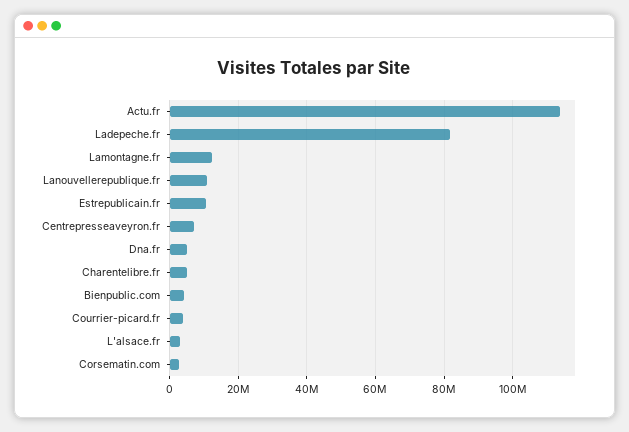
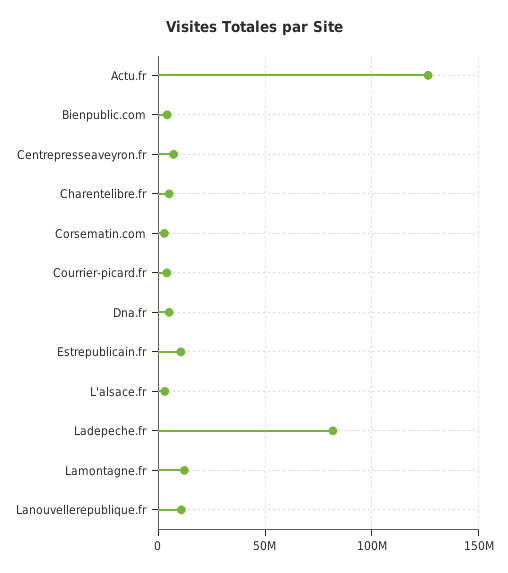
Actu.fr: 114000000 -> 125000000

